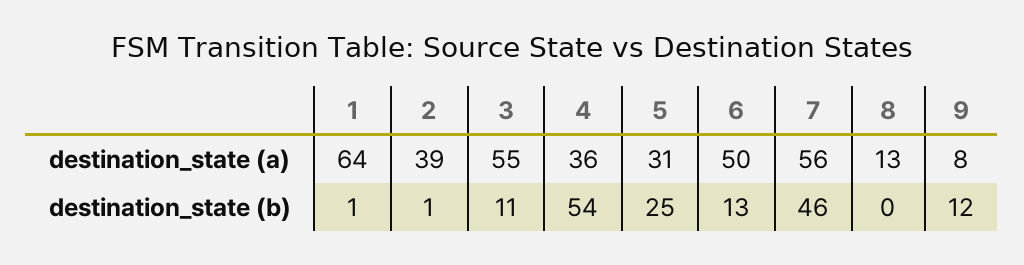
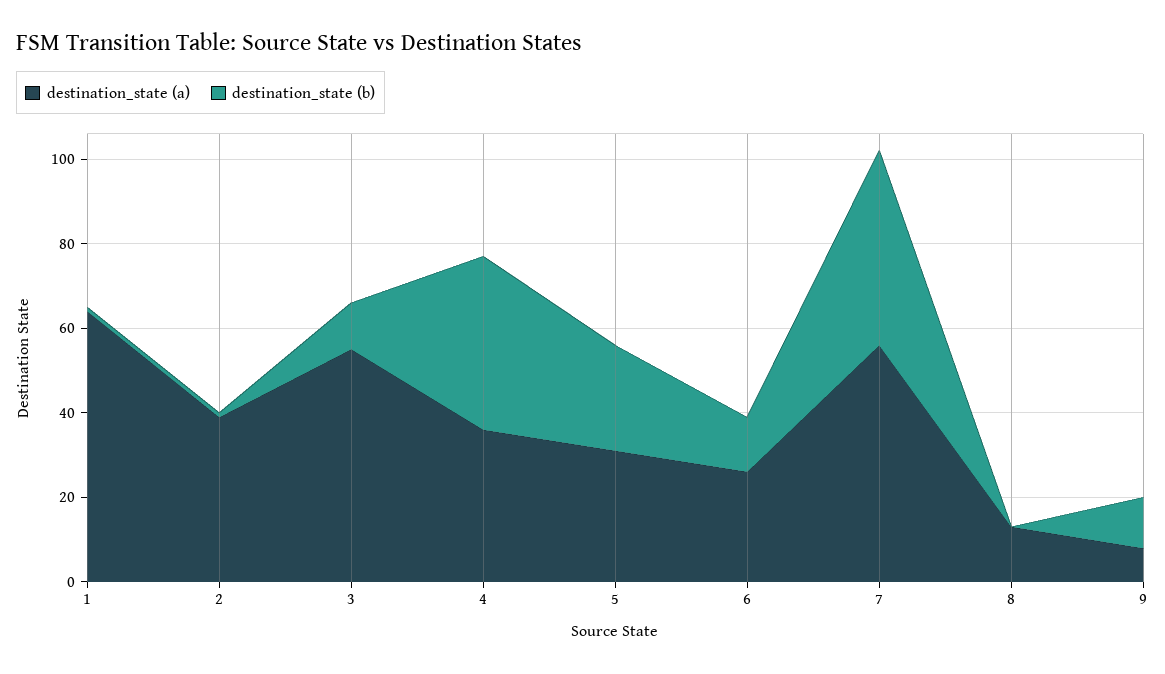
destination_state (a), 6: 50 -> 25
destination_state (b), 4: 54 -> 40

